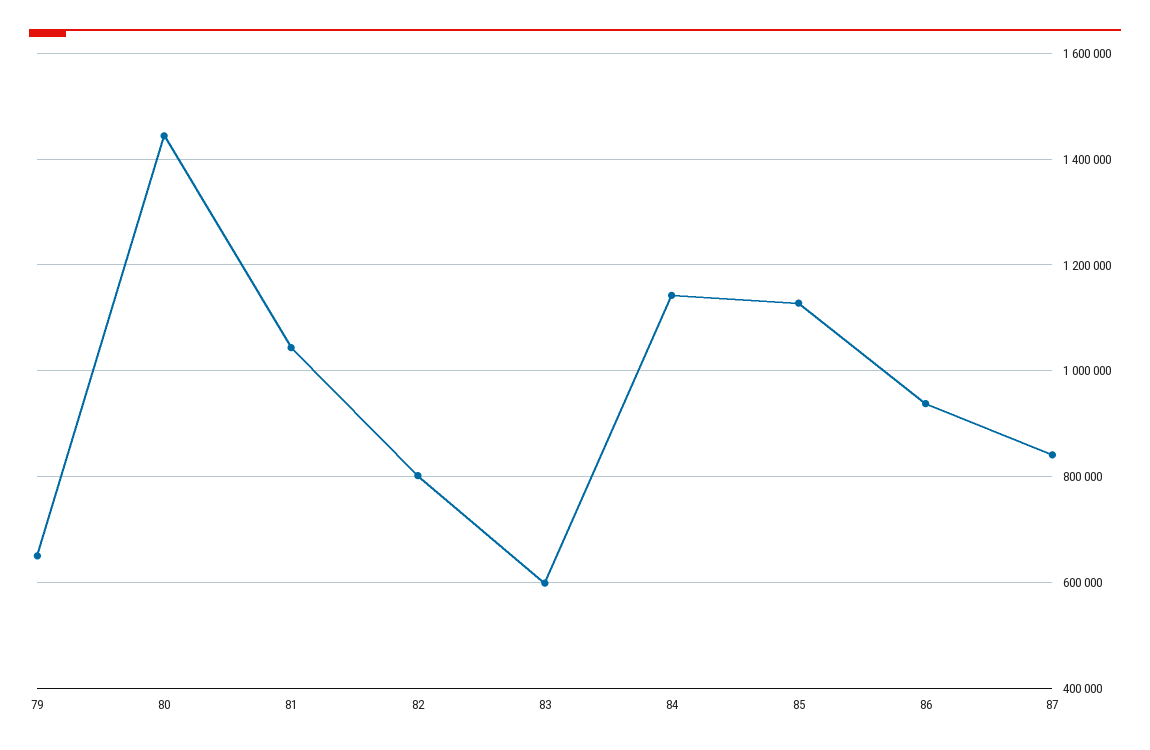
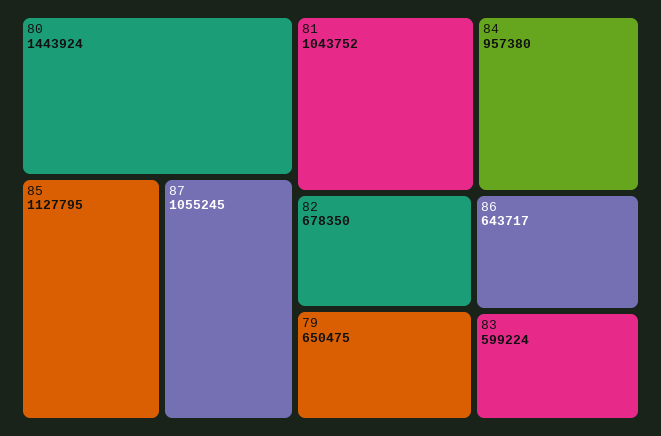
82: 800000 -> 678350
84: 1140000 -> 957380
86: 940000 -> 643717
87: 840000 -> 1055245

